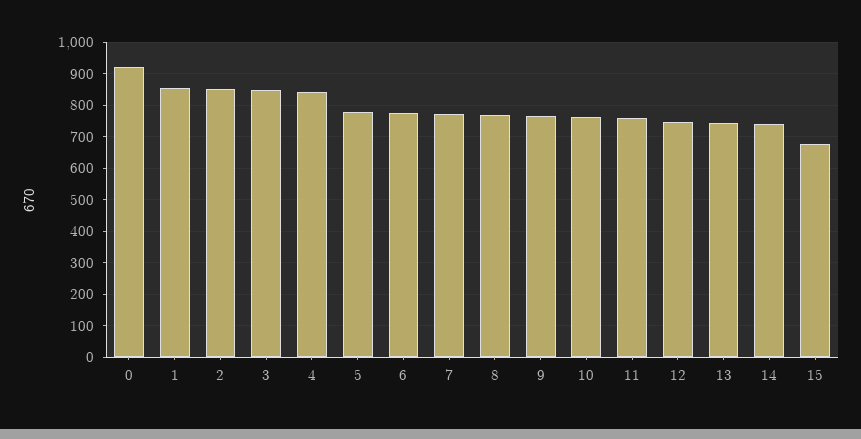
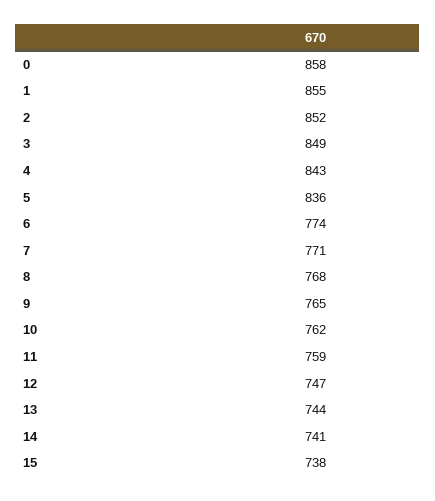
0: 920 -> 858
5: 780 -> 836
15: 680 -> 738

